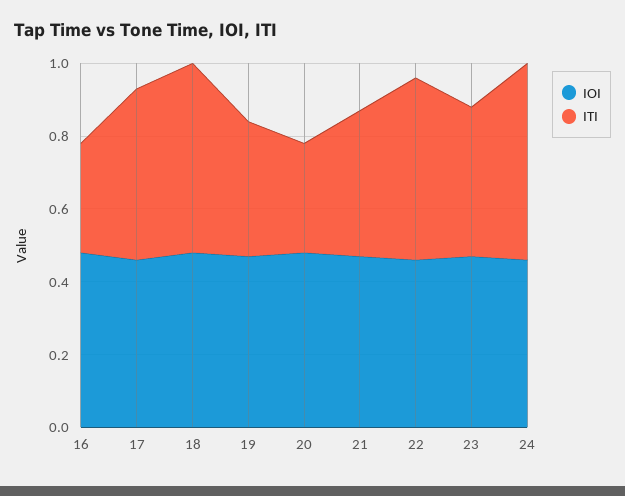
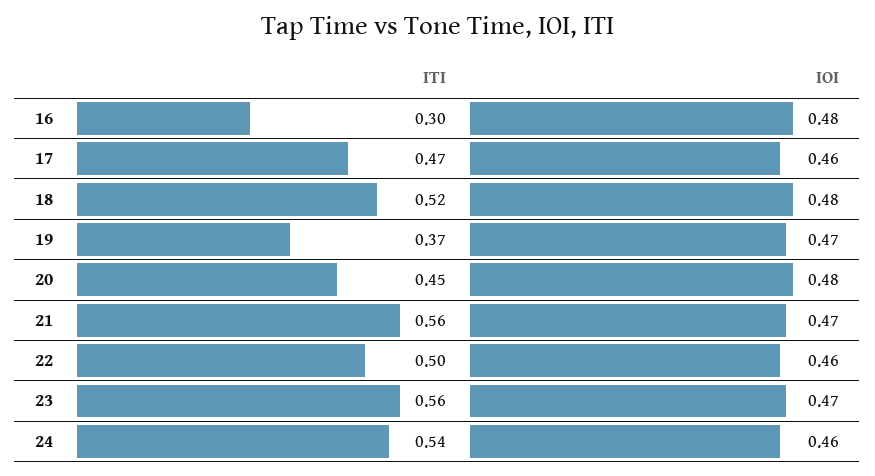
ITI, 20: 0.3 -> 0.45
ITI, 21: 0.4 -> 0.56
ITI, 23: 0.4 -> 0.56

